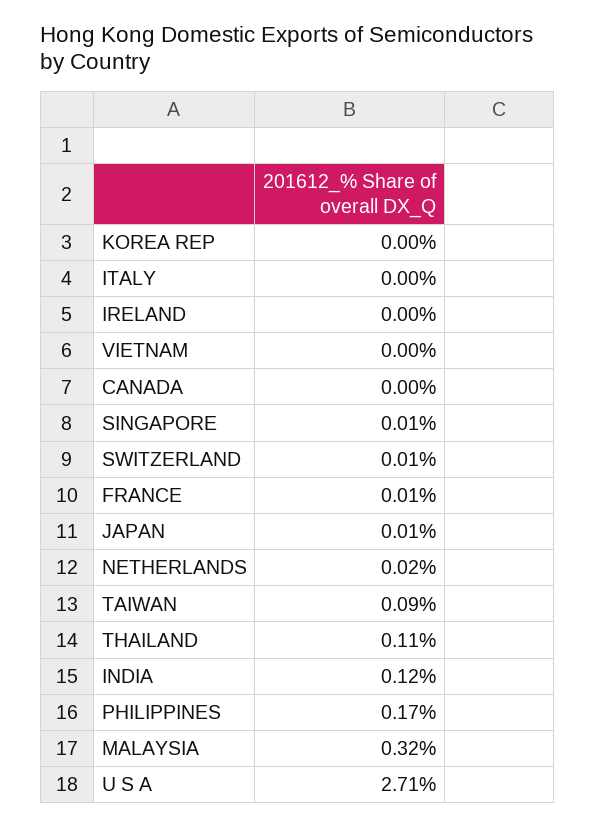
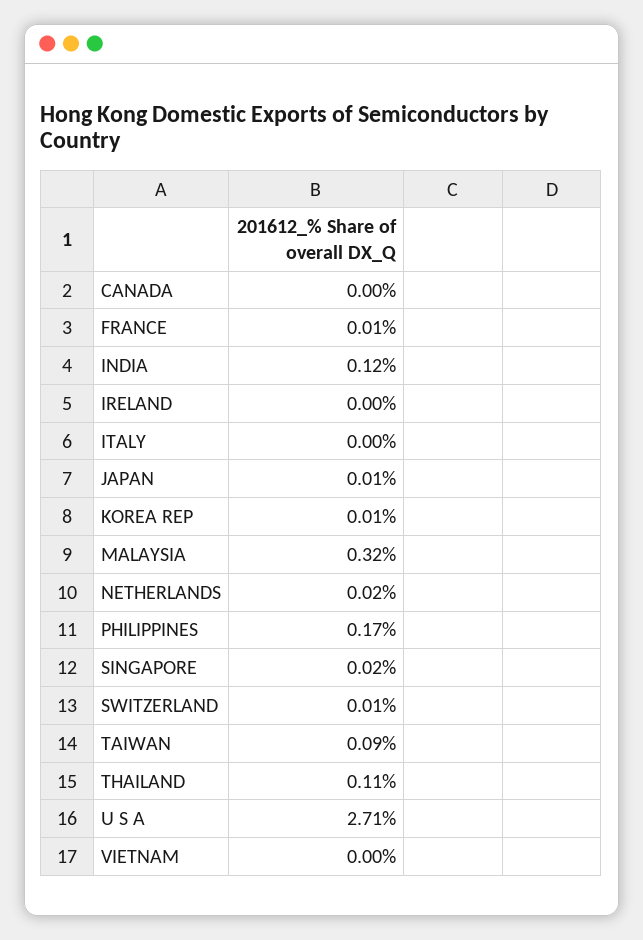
KOREA REP: 0 -> 0.01
SINGAPORE: 0.01 -> 0.02

